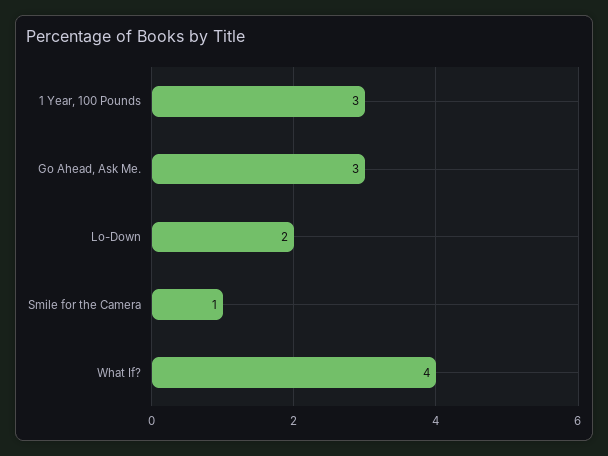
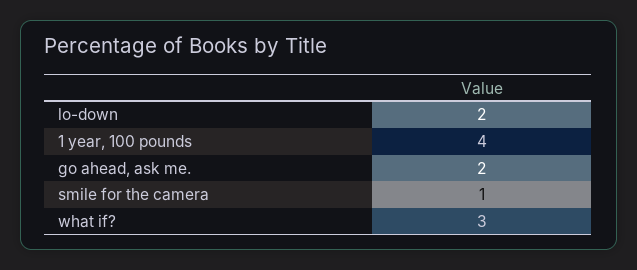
1 Year, 100 Pounds: 3 -> 4
Go Ahead, Ask Me.: 3 -> 2
What If?: 4 -> 3

